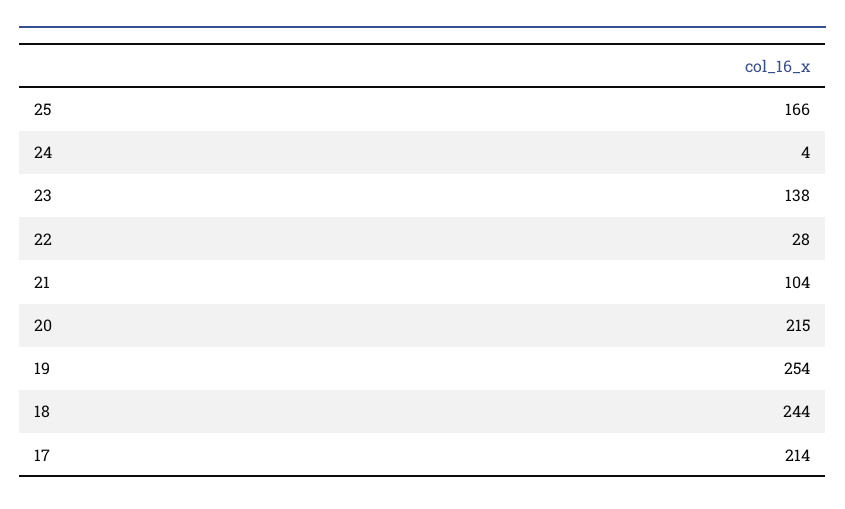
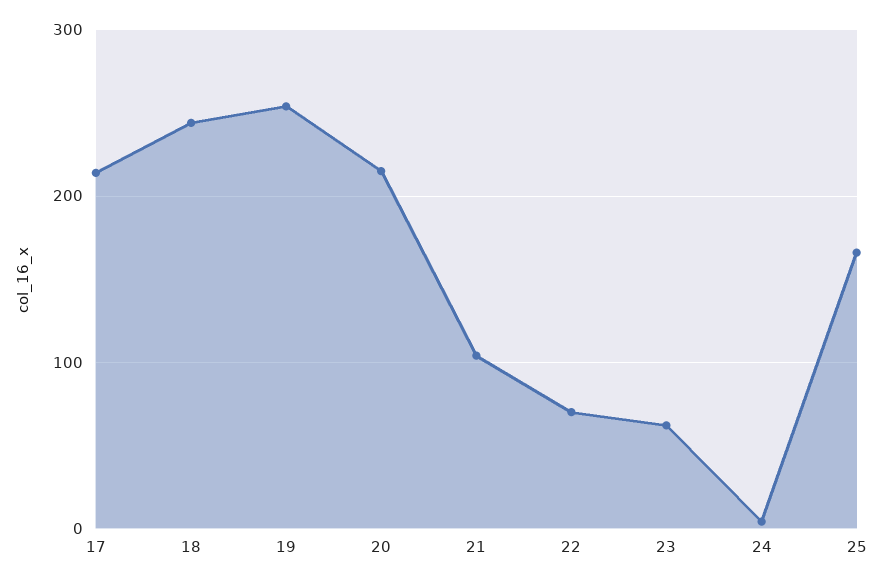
23: 138 -> 60
22: 28 -> 70

